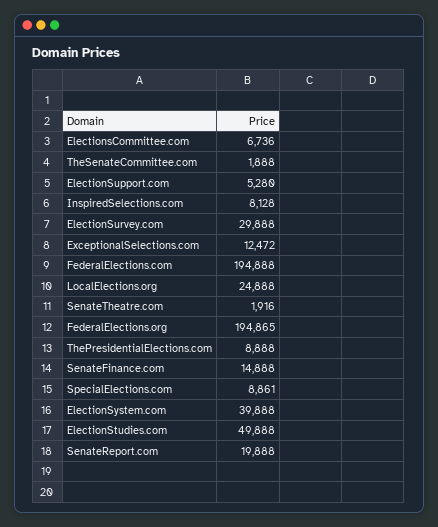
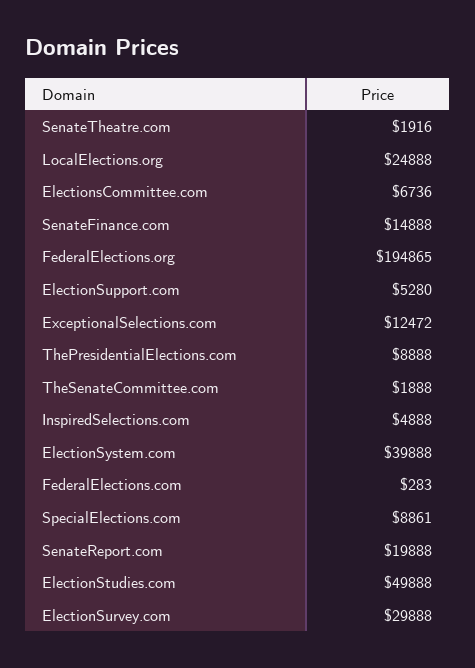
InspiredSelections.com: 8128 -> 4888
FederalElections.com: 194888 -> 283

